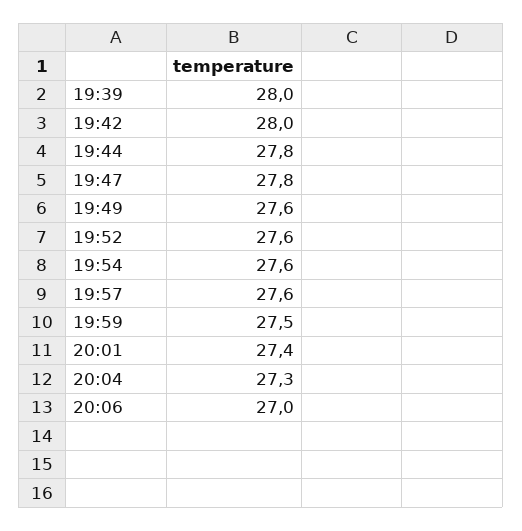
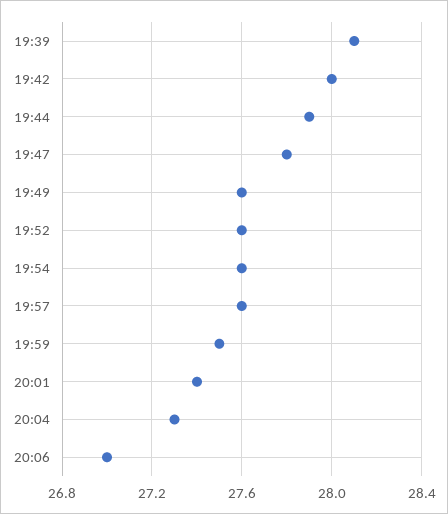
19:39: 28 -> 28.1
19:44: 27.8 -> 27.9

